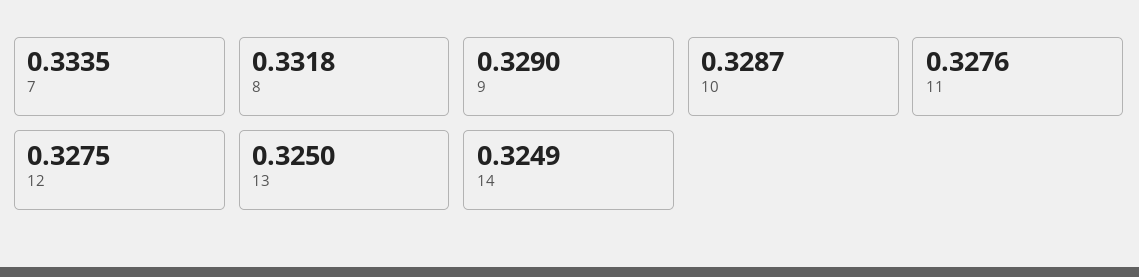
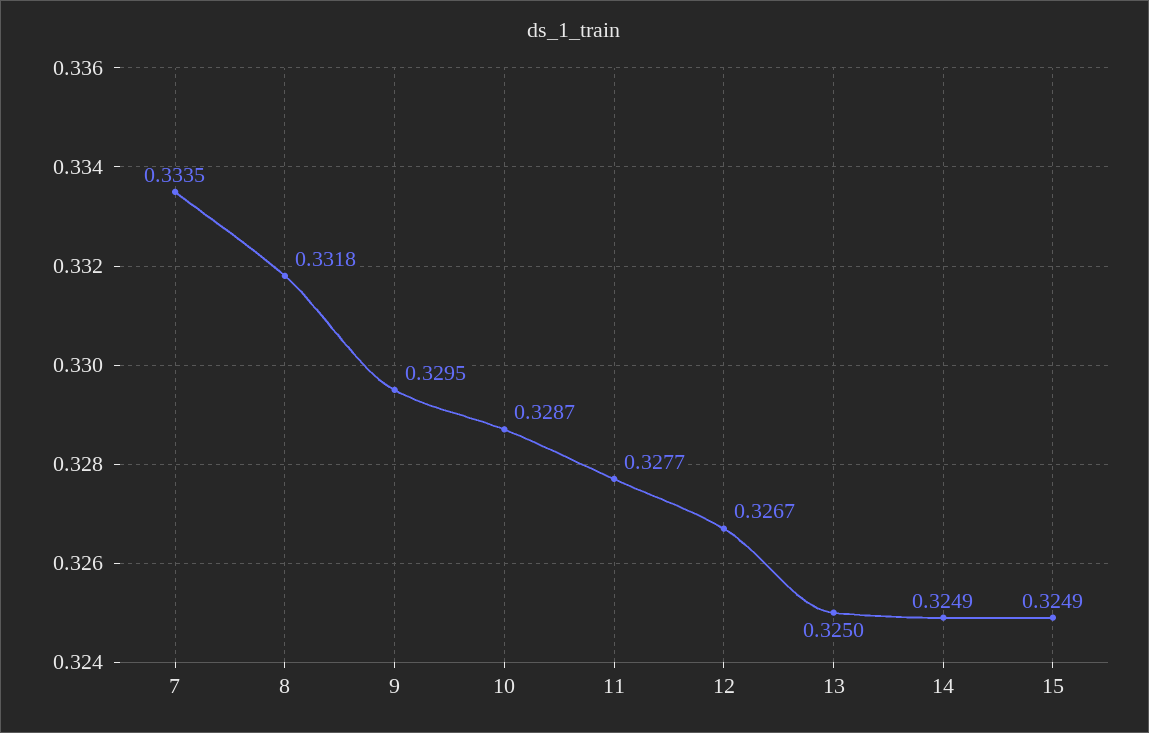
9: 0.329 -> 0.3295
11: 0.3276 -> 0.3277
12: 0.3275 -> 0.3267
15: none -> 0.3249

